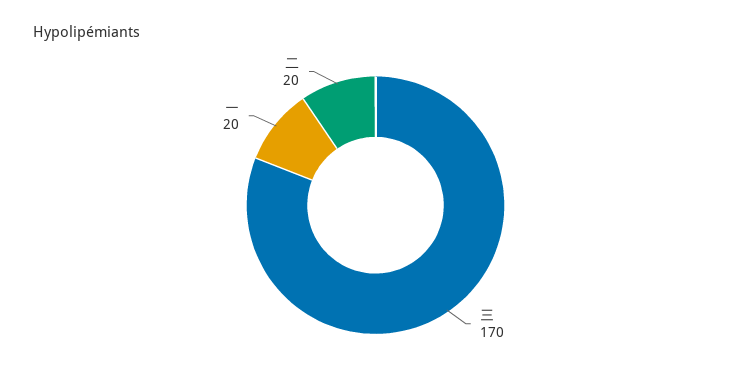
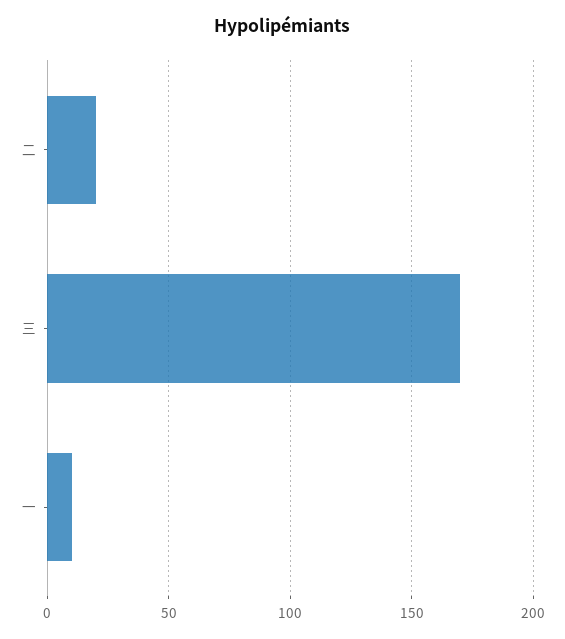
一: 20 -> 10

